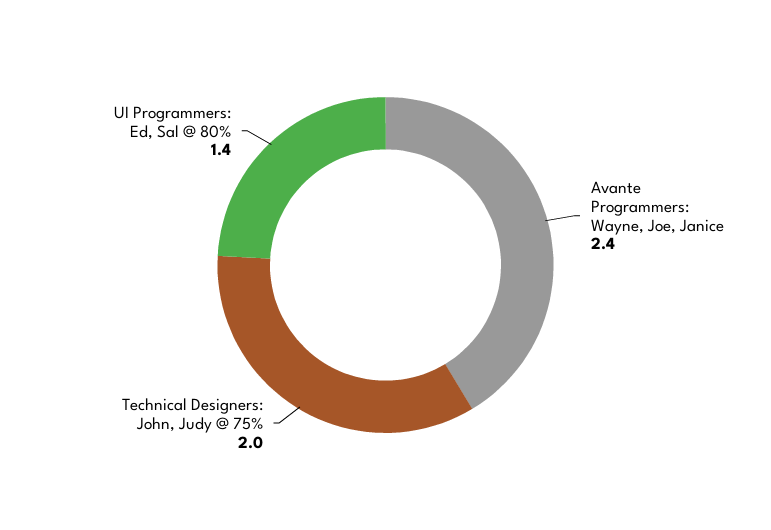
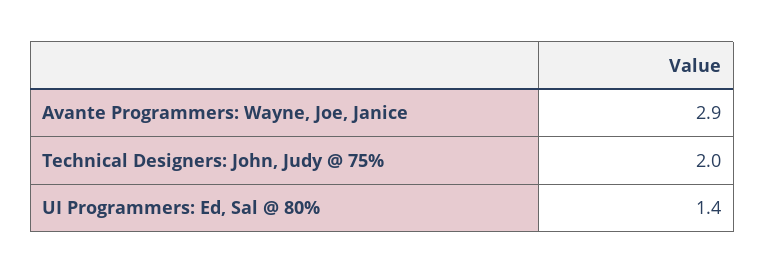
Avante Programmers: Wayne, Joe, Janice: 2.4 -> 2.9

